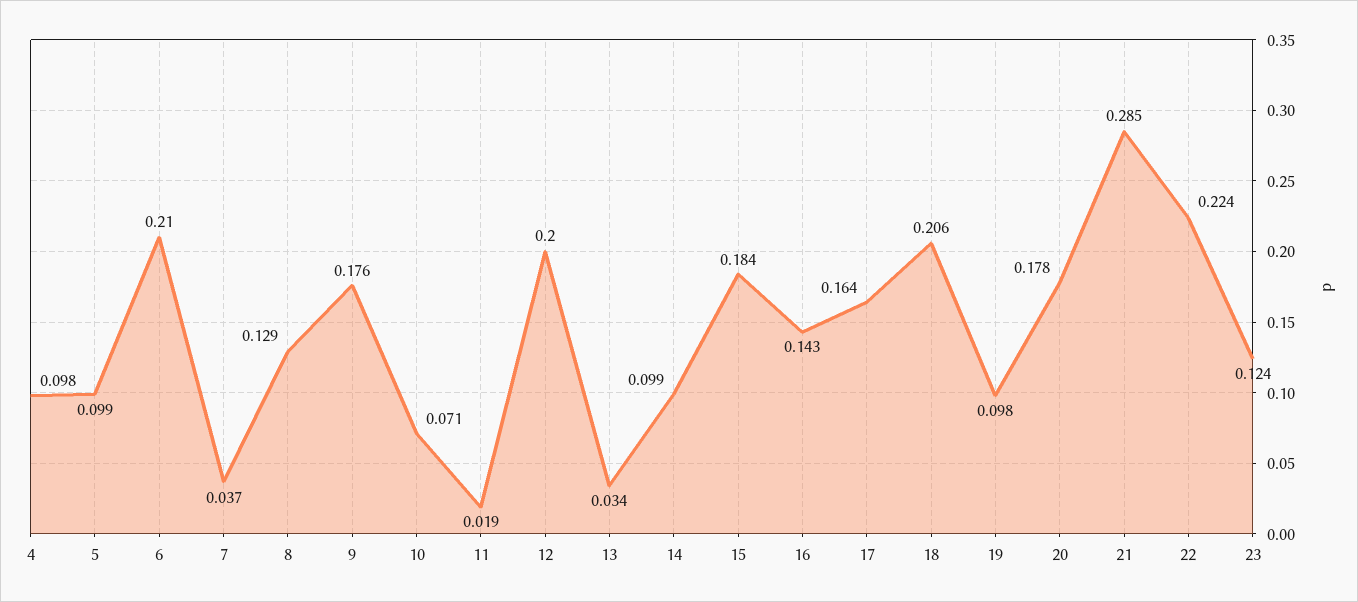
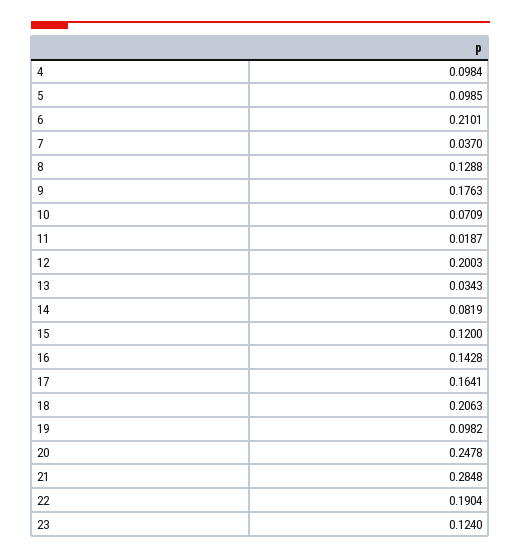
14: 0.099 -> 0.0819
15: 0.184 -> 0.12
20: 0.178 -> 0.2478
22: 0.224 -> 0.1904

